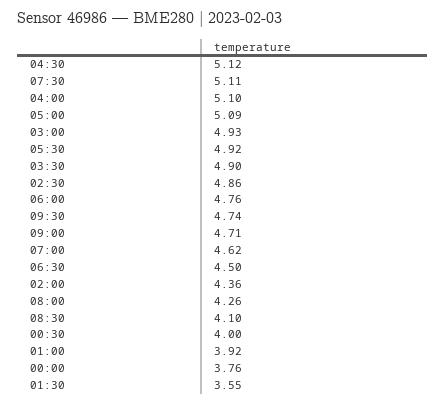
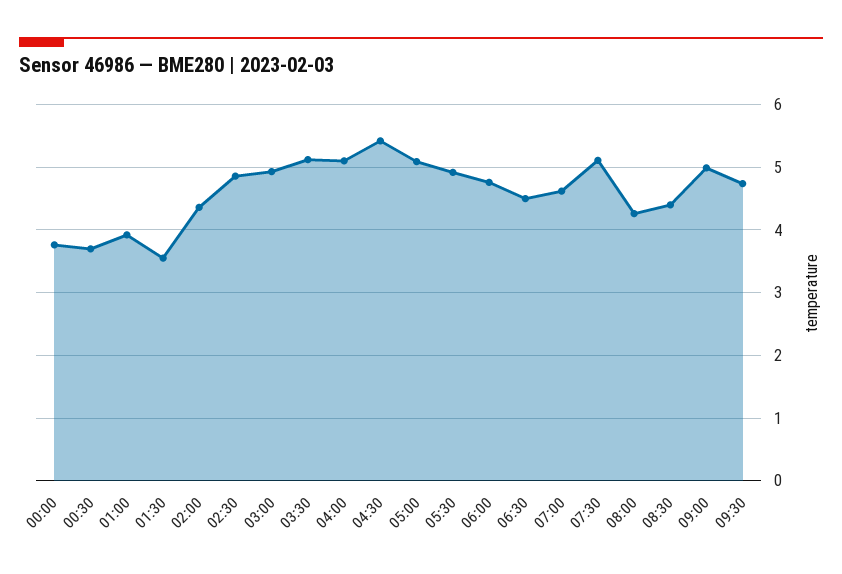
04:30: 5.12 -> 5.4
03:30: 4.9 -> 5.1
09:00: 4.71 -> 5
08:30: 4.1 -> 4.4
00:30: 4 -> 3.7

